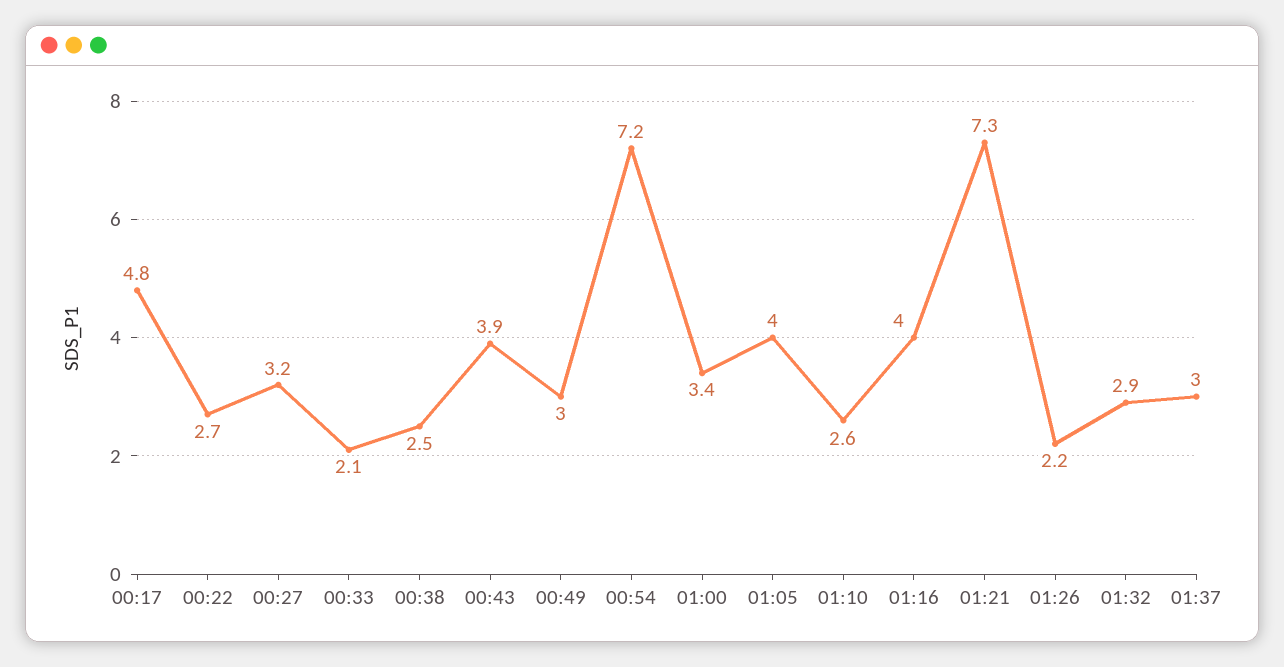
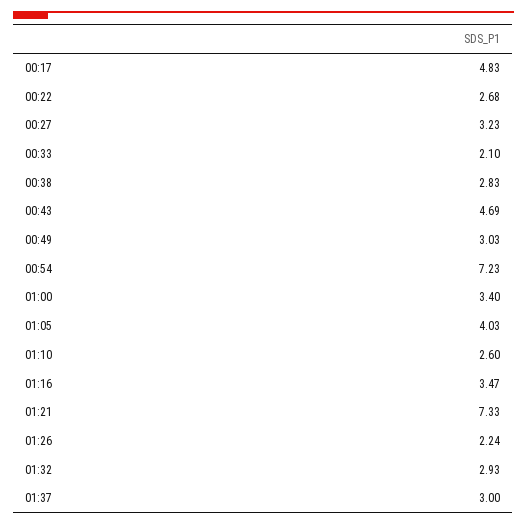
00:38: 2.5 -> 2.83
00:43: 3.9 -> 4.69
01:16: 4 -> 3.47

